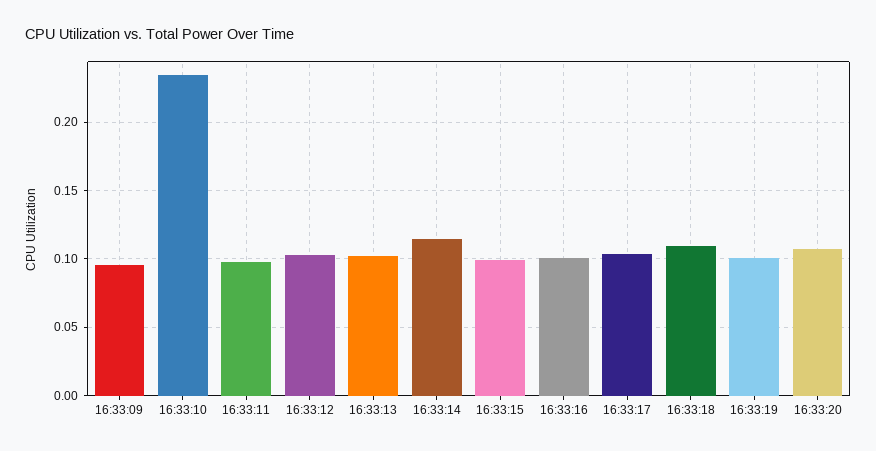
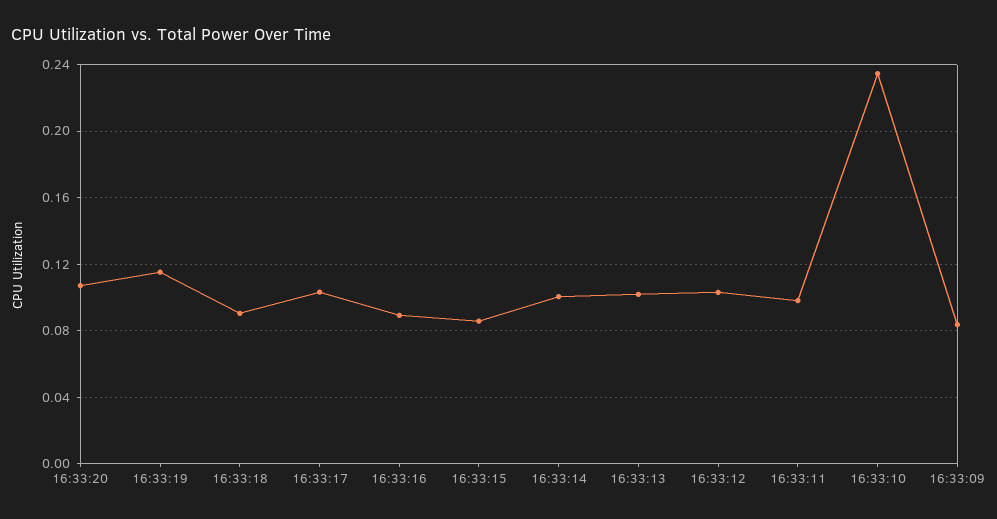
16:33:09: 0.095 -> 0.085
16:33:14: 0.115 -> 0.1
16:33:15: 0.1 -> 0.085
16:33:16: 0.1 -> 0.09
16:33:18: 0.11 -> 0.09
16:33:19: 0.1 -> 0.115

